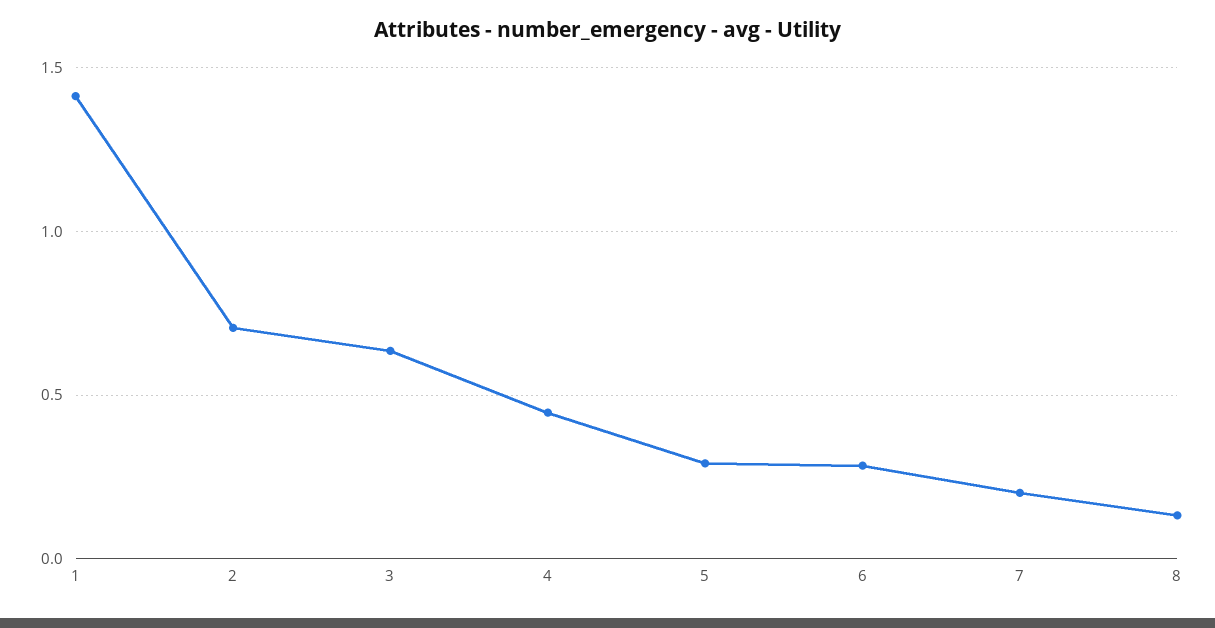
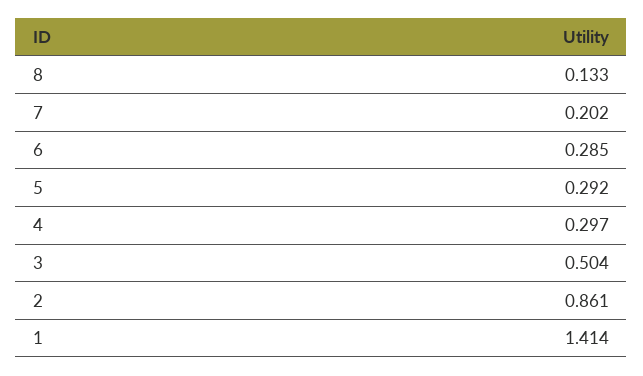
2: 0.7 -> 0.861
3: 0.65 -> 0.504
4: 0.45 -> 0.297

